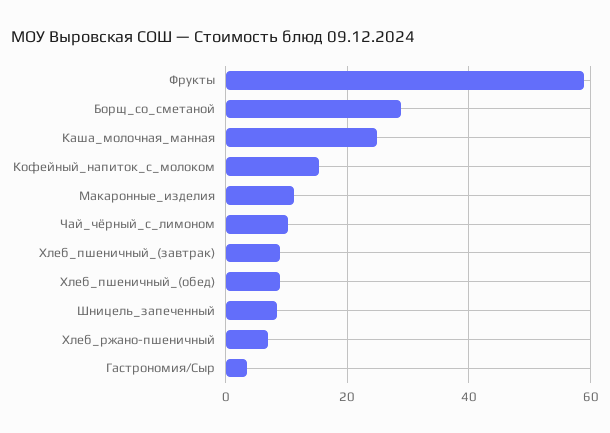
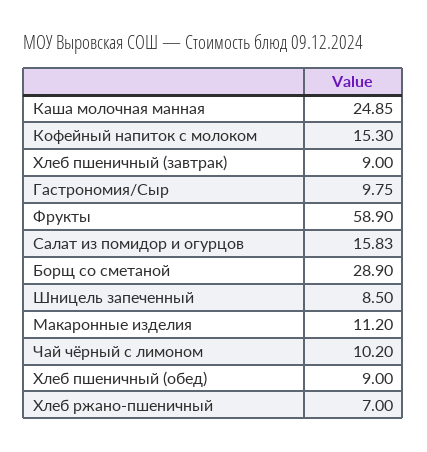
Гастрономия/Сыр: 4 -> 9.75
Салат из помидор и огурцов: none -> 15.83

